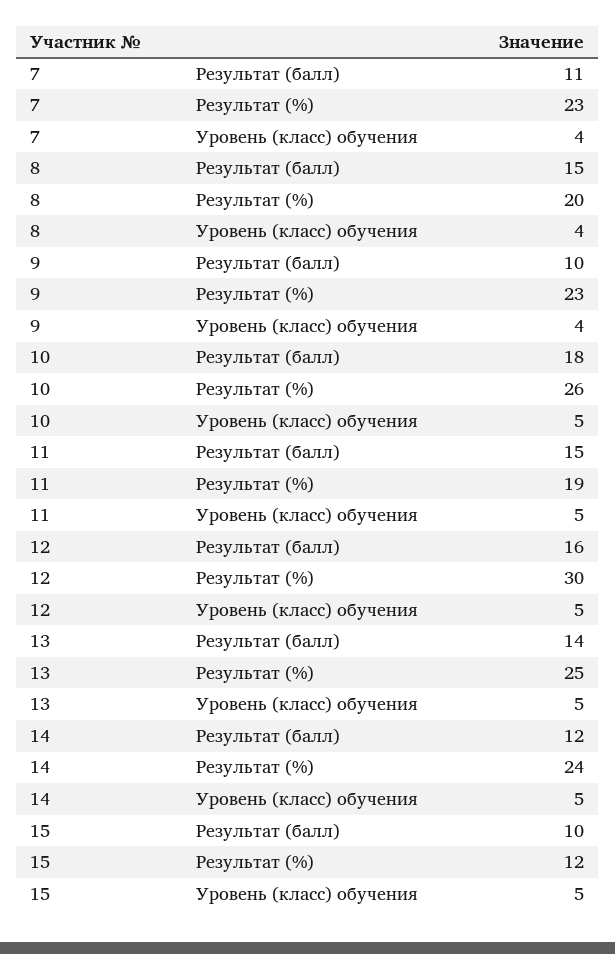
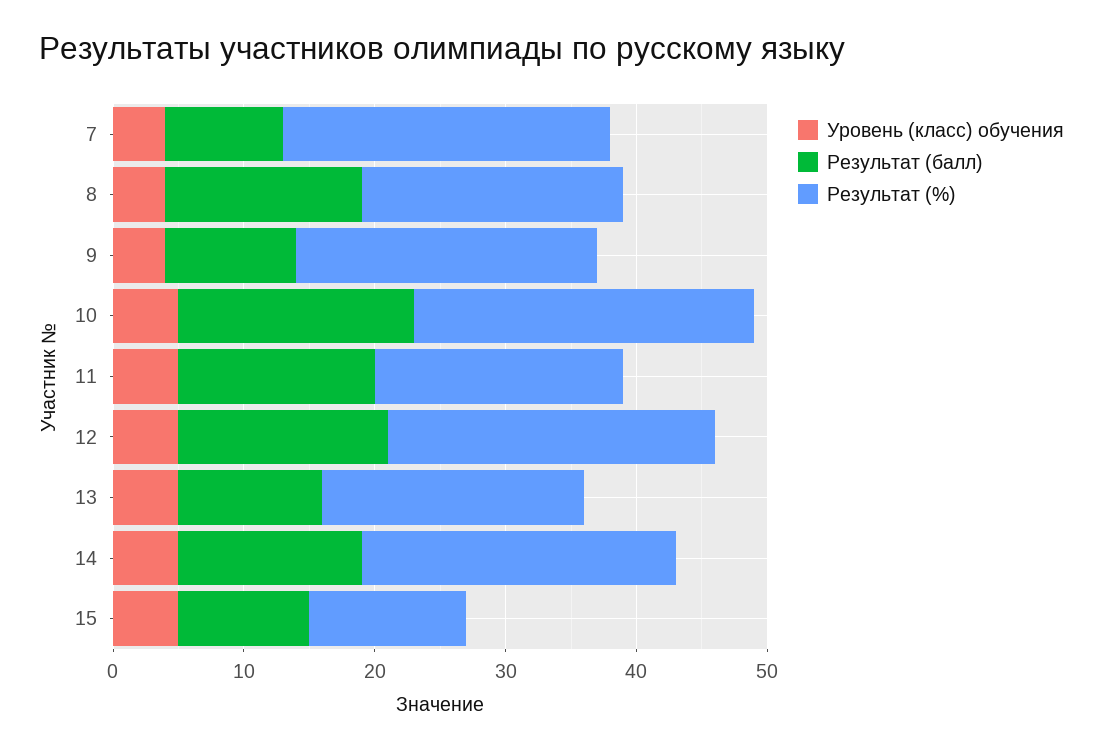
Результат (балл), 7: 11 -> 9
Результат (%), 7: 23 -> 25
Результат (%), 12: 30 -> 25
Результат (балл), 13: 14 -> 11
Результат (%), 13: 25 -> 20
Результат (балл), 14: 12 -> 14

